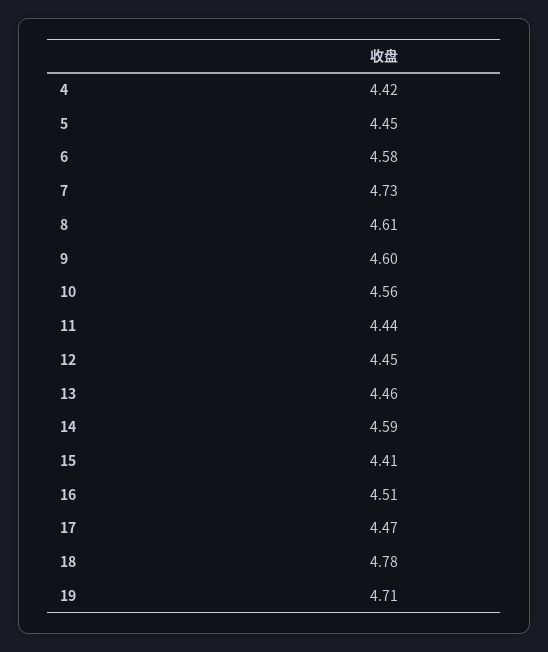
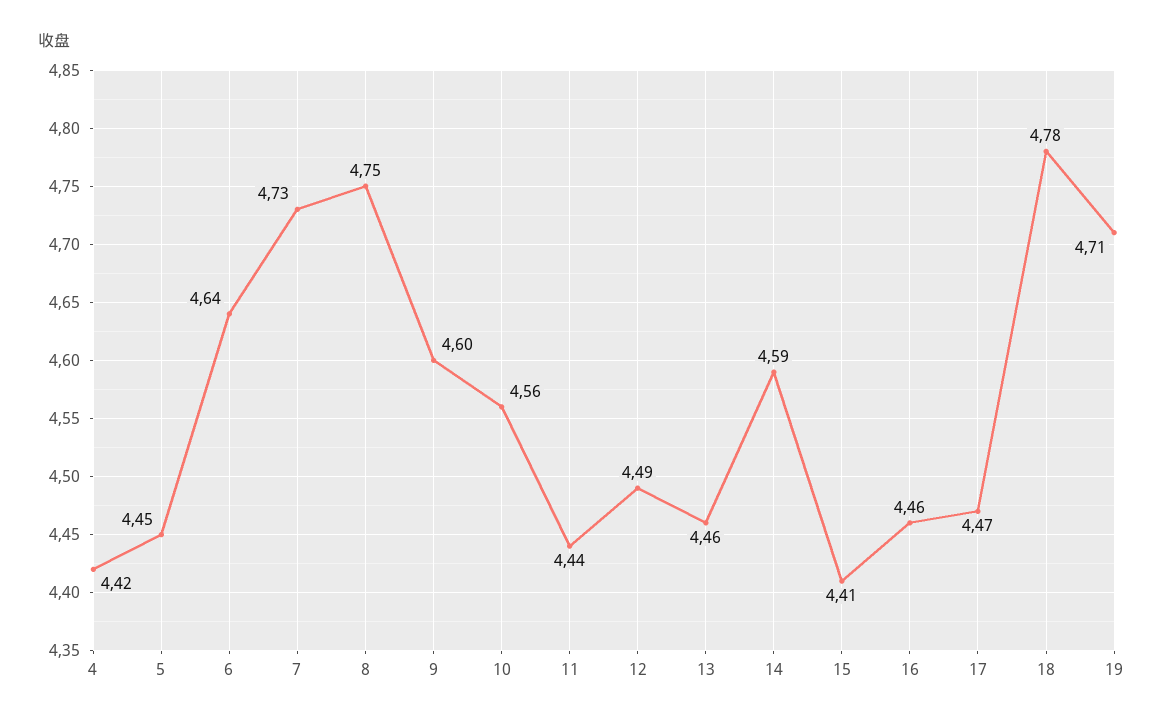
6: 4.58 -> 4.64
8: 4.61 -> 4.75
12: 4.45 -> 4.49
16: 4.51 -> 4.46

